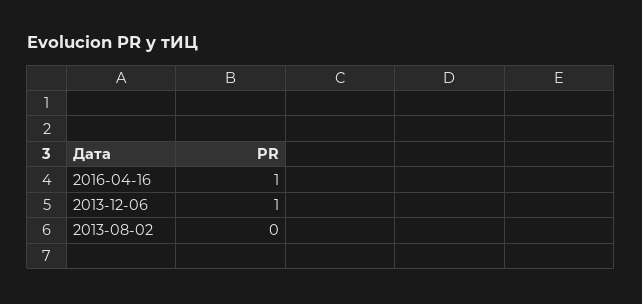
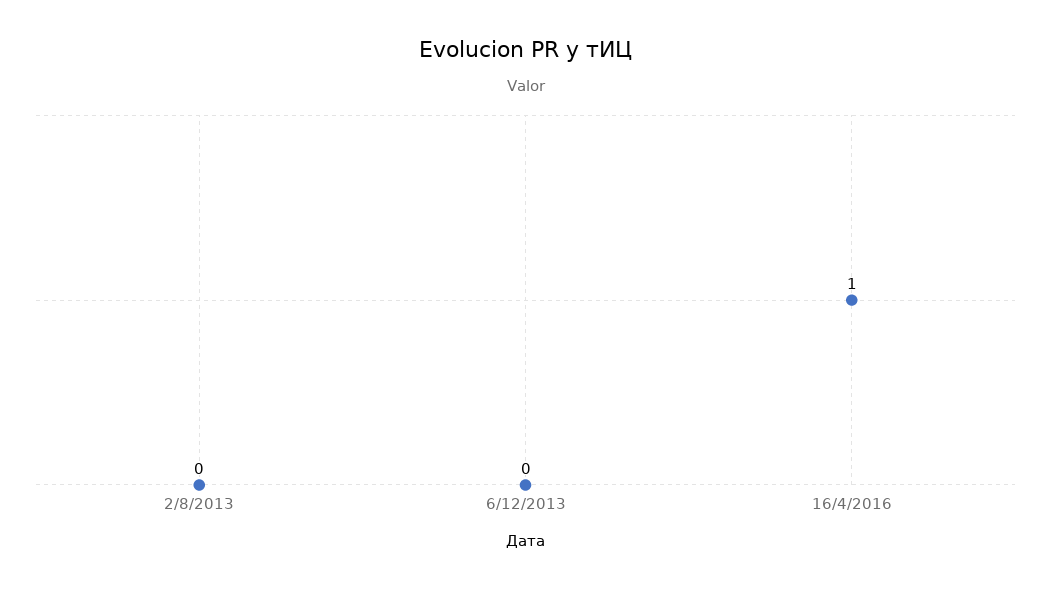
2013-12-06: 1 -> 0

